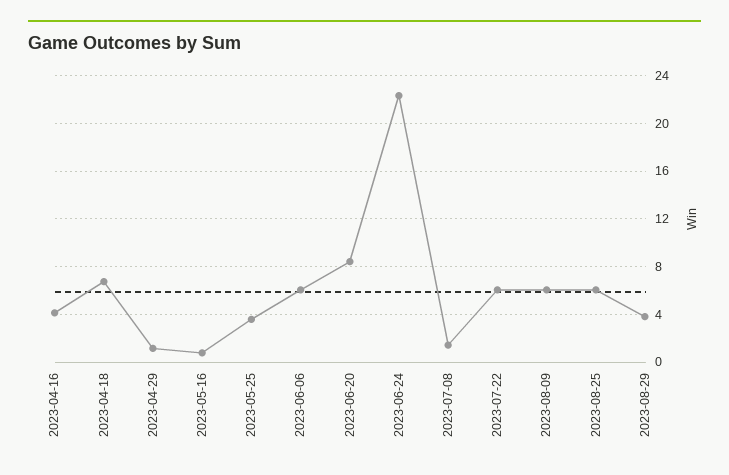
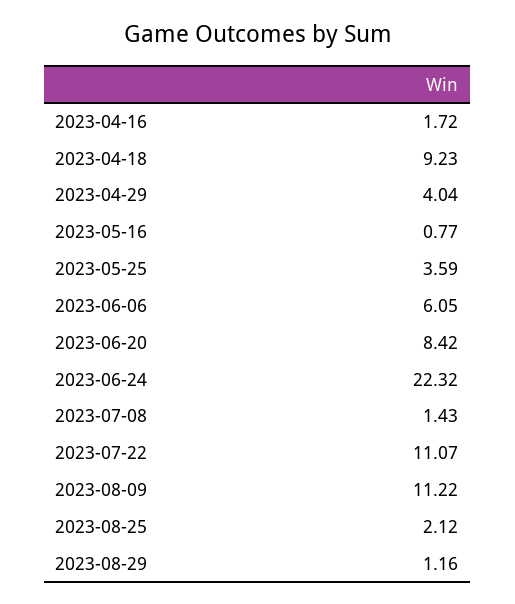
2023-04-16: 4 -> 1.72
2023-04-18: 7 -> 9.23
2023-04-29: 1 -> 4.04
2023-07-22: 6 -> 11.07
2023-08-09: 6 -> 11.22
2023-08-25: 6 -> 2.12
2023-08-29: 4 -> 1.16

